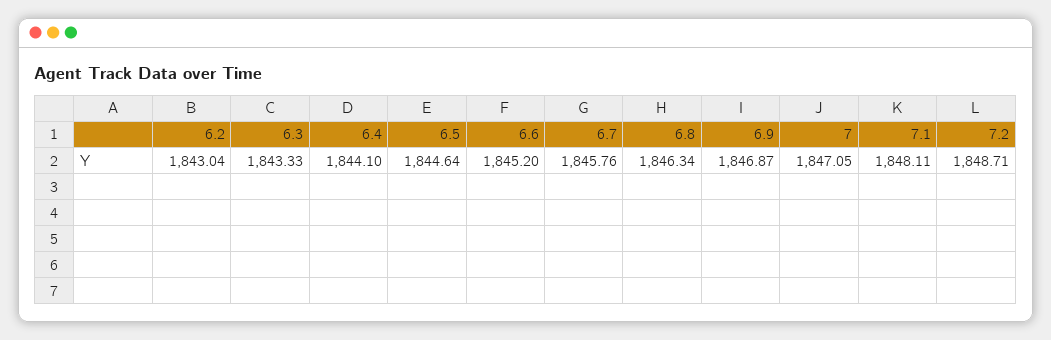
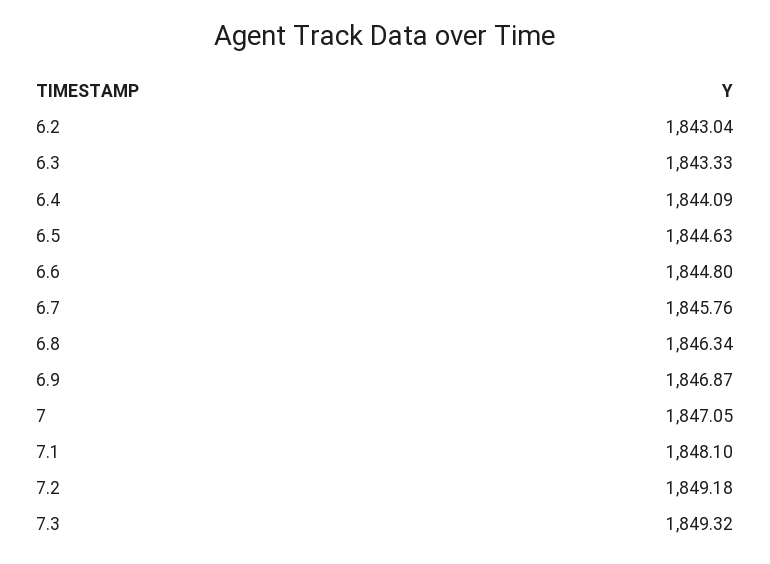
6.4: 1844.1 -> 1844.09
6.5: 1844.64 -> 1844.63
6.6: 1845.2 -> 1844.8
7.1: 1848.11 -> 1848.1
7.2: 1848.71 -> 1849.18
7.3: none -> 1849.32

